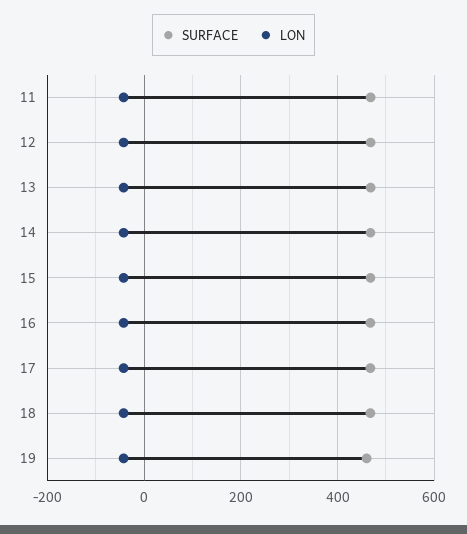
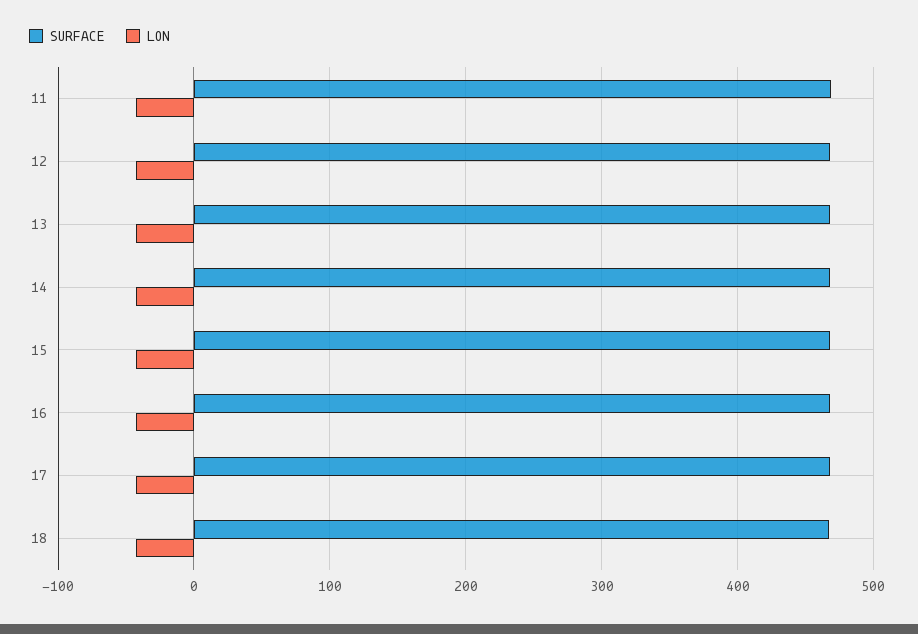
SURFACE, 19: 460 -> none
LON, 19: -40 -> none

